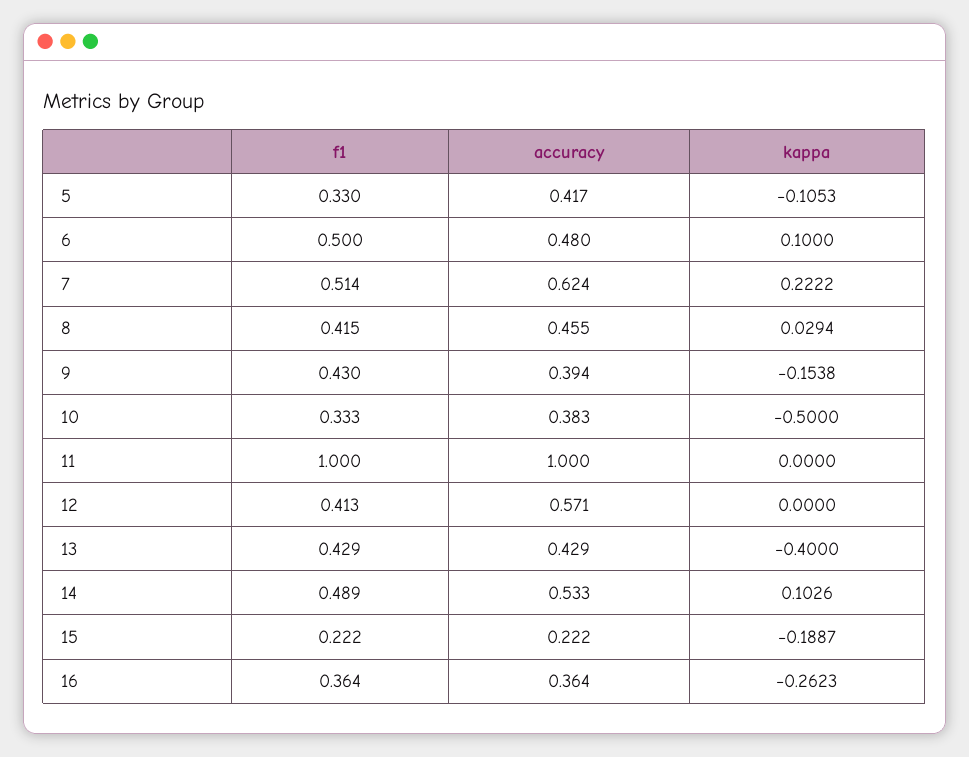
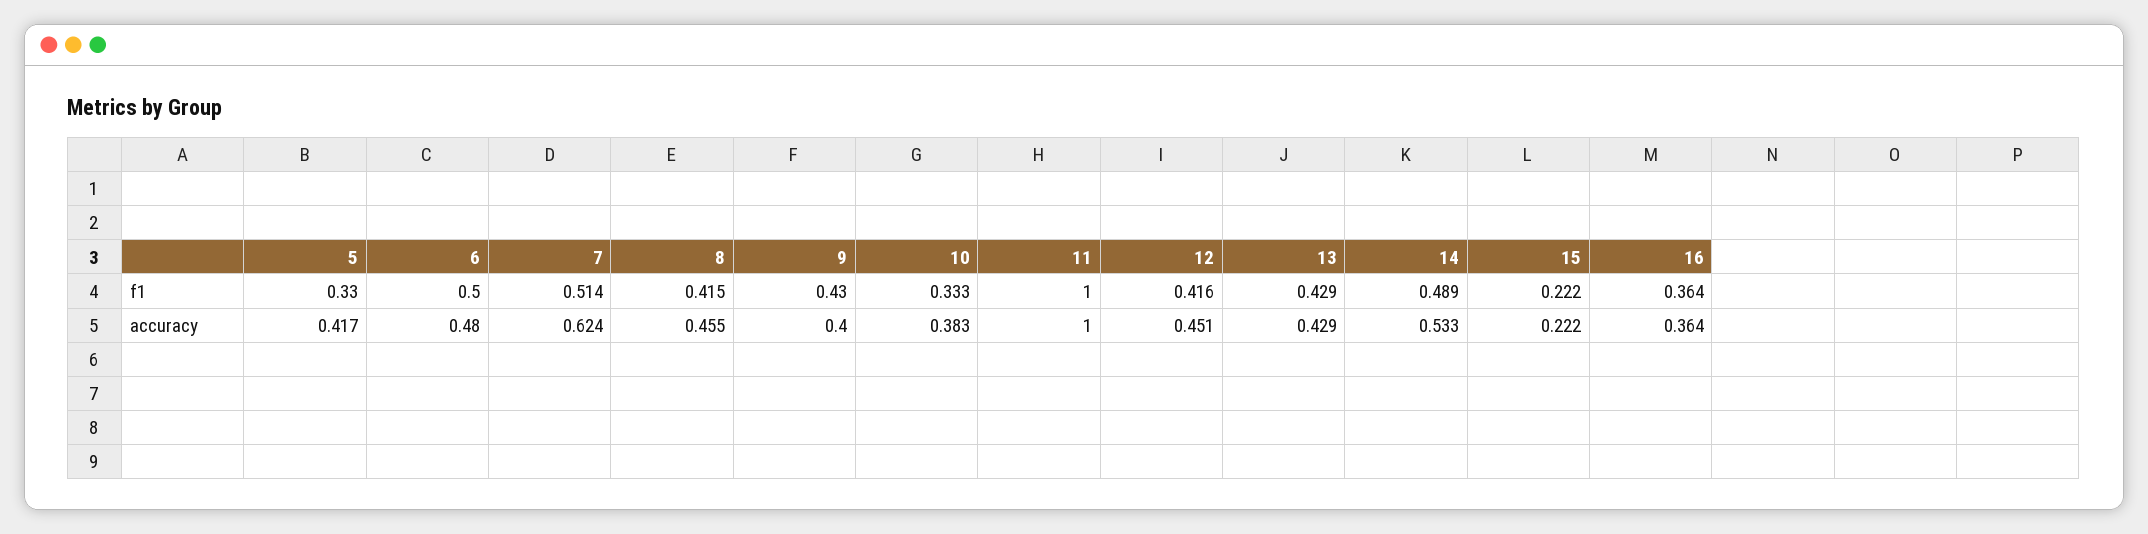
kappa, 5: -0.1053 -> none
kappa, 6: 0.1 -> none
kappa, 7: 0.2222 -> none
kappa, 8: 0.0294 -> none
accuracy, 9: 0.394 -> 0.4
kappa, 9: -0.1538 -> none
kappa, 10: -0.5 -> none
kappa, 11: 0 -> none
f1, 12: 0.413 -> 0.416
accuracy, 12: 0.571 -> 0.451
kappa, 12: 0 -> none
kappa, 13: -0.4 -> none
kappa, 14: 0.1026 -> none
kappa, 15: -0.1887 -> none
kappa, 16: -0.2623 -> none

